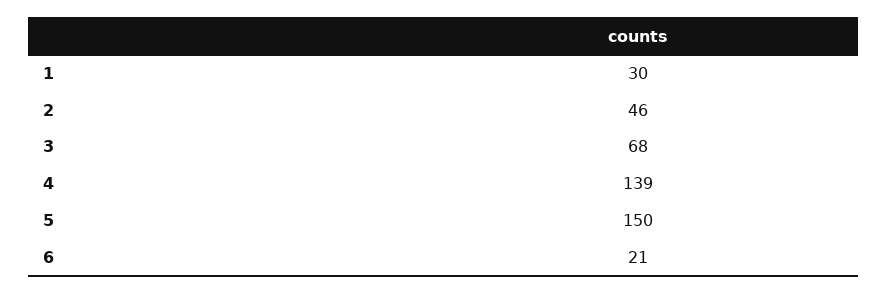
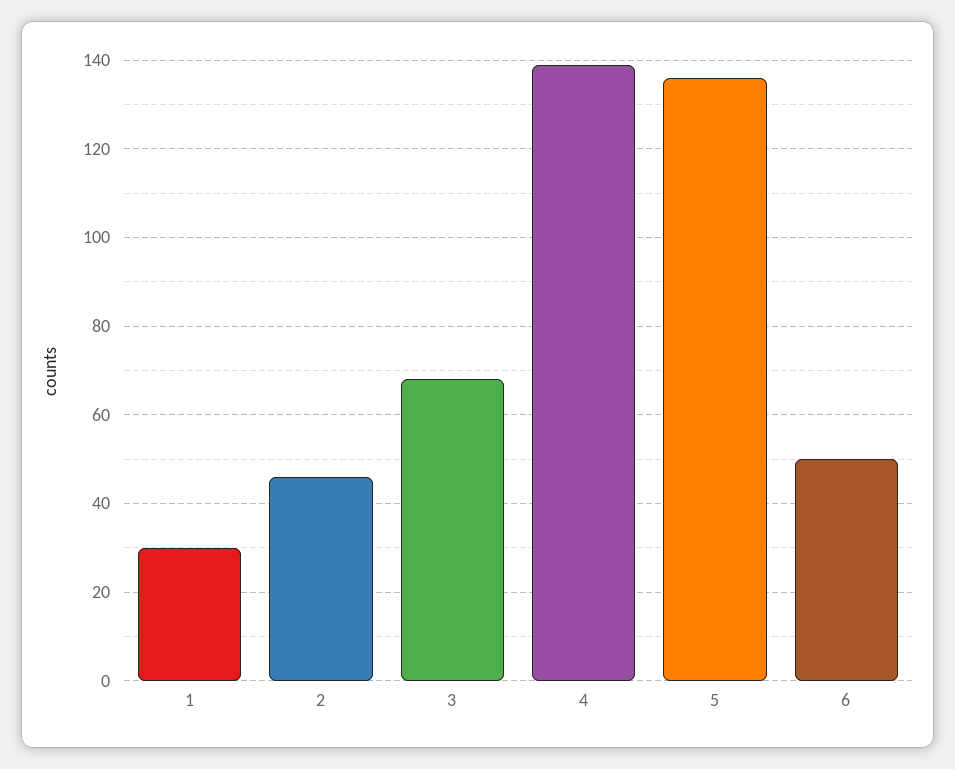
5: 150 -> 135
6: 21 -> 50

